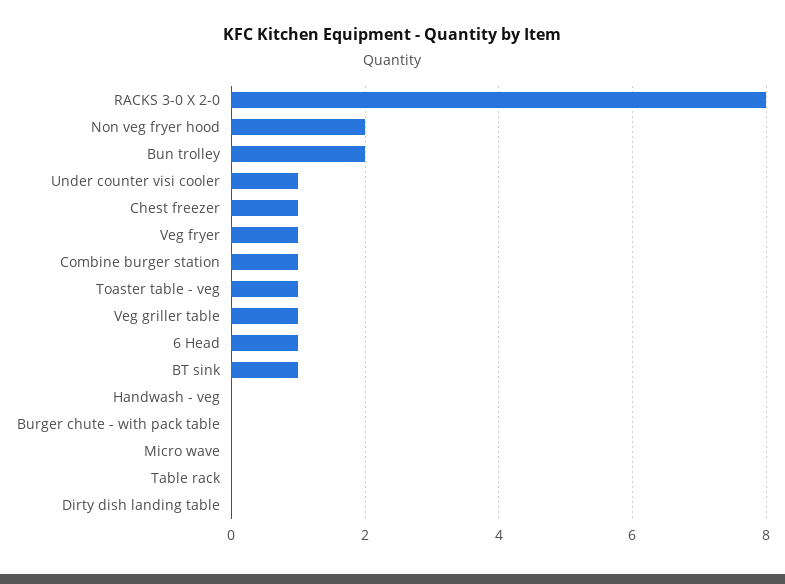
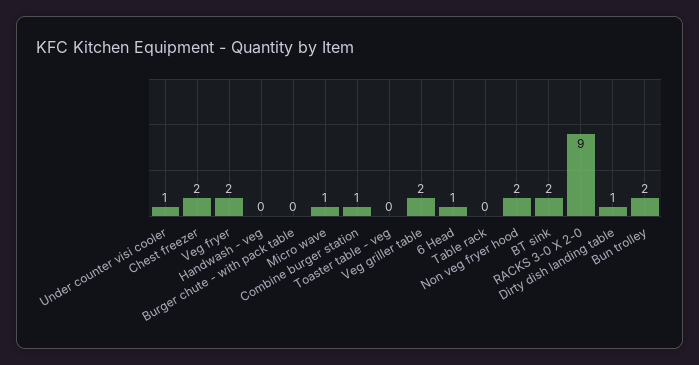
RACKS 3-0 X 2-0: 8 -> 9
Chest freezer: 1 -> 2
Veg fryer: 1 -> 2
Toaster table - veg: 1 -> 0
Veg griller table: 1 -> 2
BT sink: 1 -> 2
Micro wave: 0 -> 1
Dirty dish landing table: 0 -> 1

